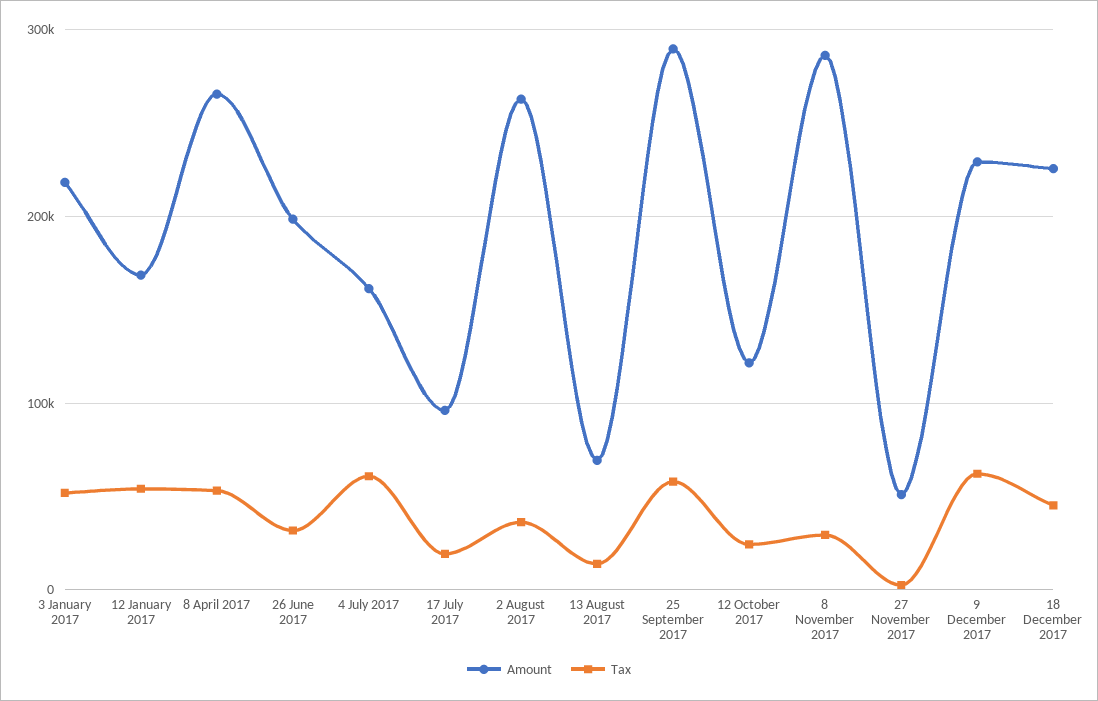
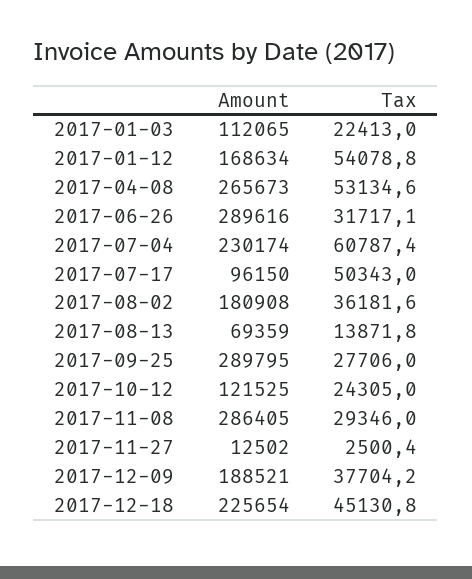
Amount, 3 January 2017: 220000 -> 112065
Tax, 3 January 2017: 50000 -> 22413
Amount, 26 June 2017: 200000 -> 289616
Amount, 4 July 2017: 160000 -> 230174
Tax, 17 July 2017: 20000 -> 50343
Amount, 2 August 2017: 260000 -> 180908
Tax, 25 September 2017: 60000 -> 27706
Amount, 27 November 2017: 50000 -> 12502
Amount, 9 December 2017: 230000 -> 188521
Tax, 9 December 2017: 60000 -> 37704.2

